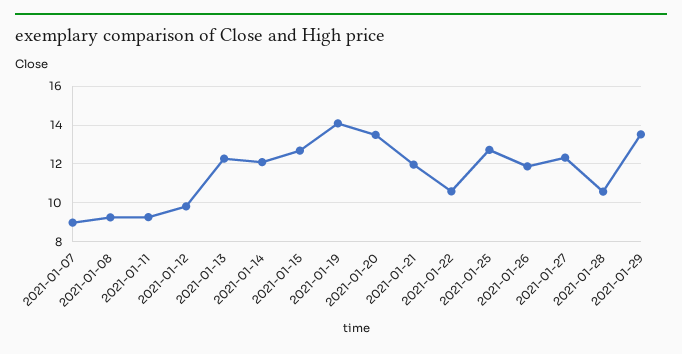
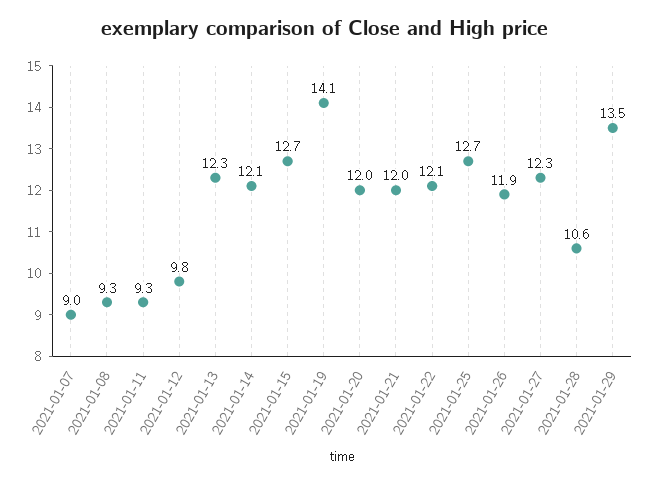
2021-01-20: 13.5 -> 12
2021-01-22: 10.5 -> 12.1

